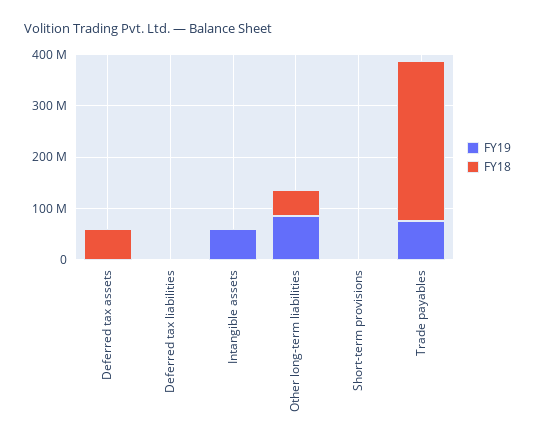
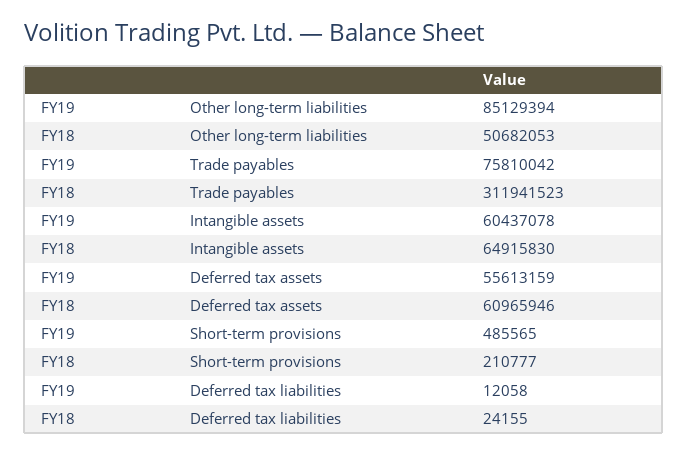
FY19, Deferred tax assets: 0 -> 55613159
FY18, Intangible assets: 0 -> 64915830

